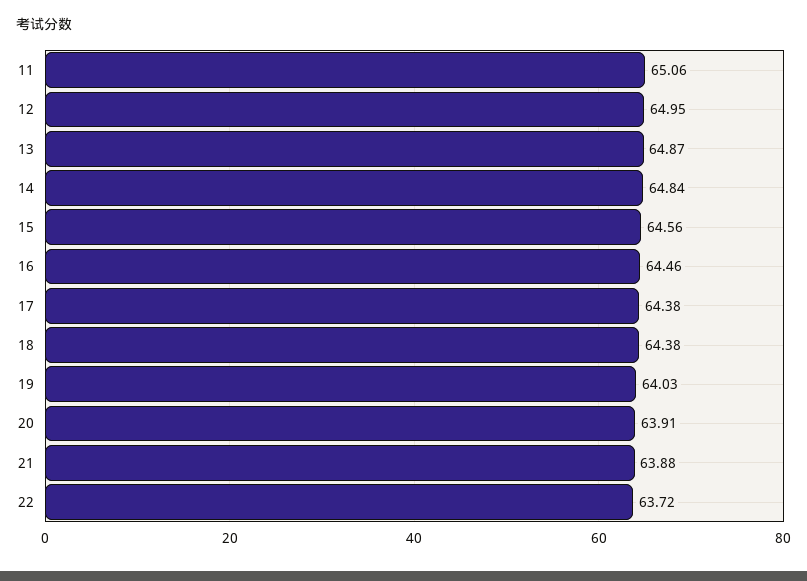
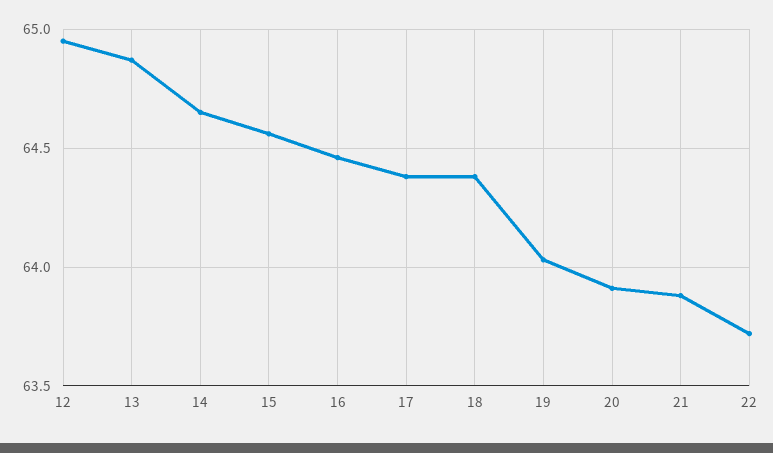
11: 65.06 -> none
14: 64.84 -> 64.65

